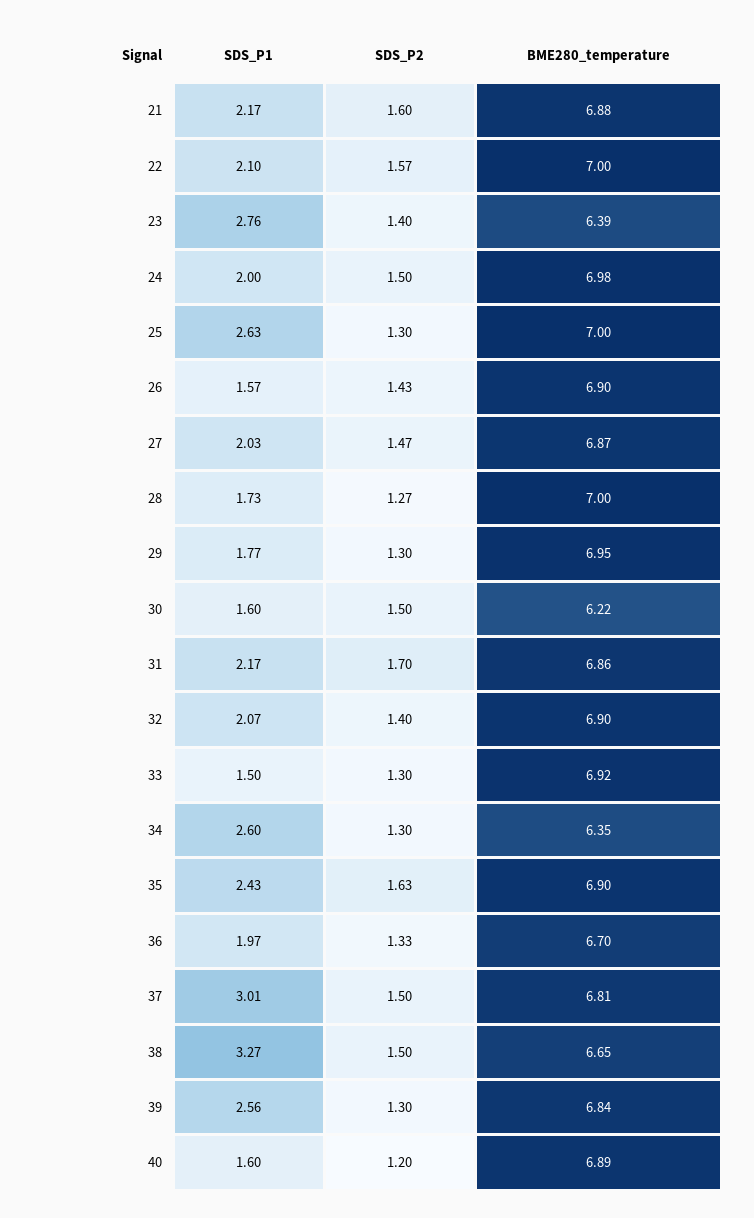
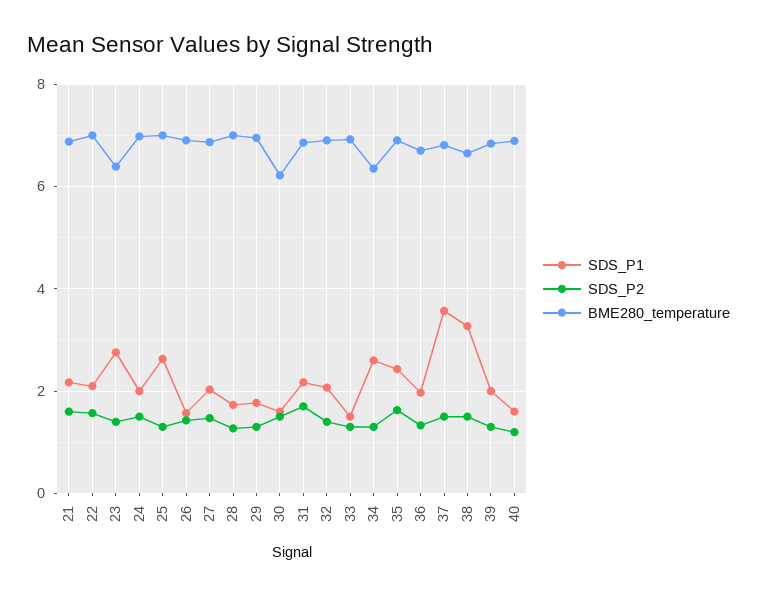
SDS_P1, 37: 3.01 -> 3.6
SDS_P1, 39: 2.56 -> 2

